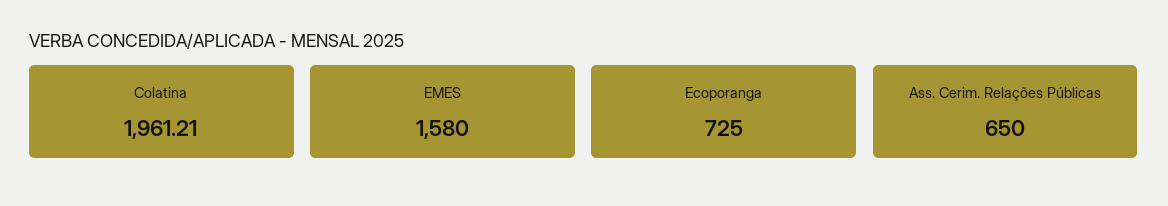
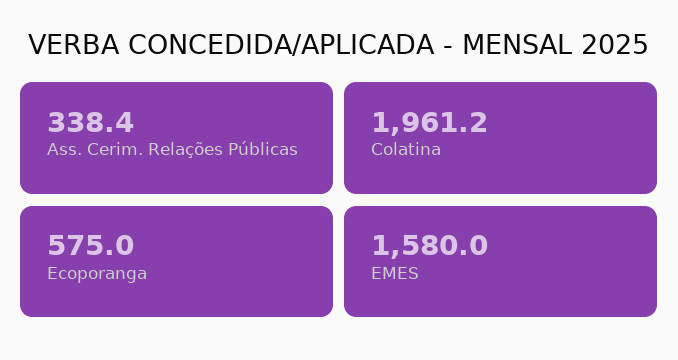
Ecoporanga: 725 -> 575
Ass. Cerim. Relações Públicas: 650 -> 338.4

